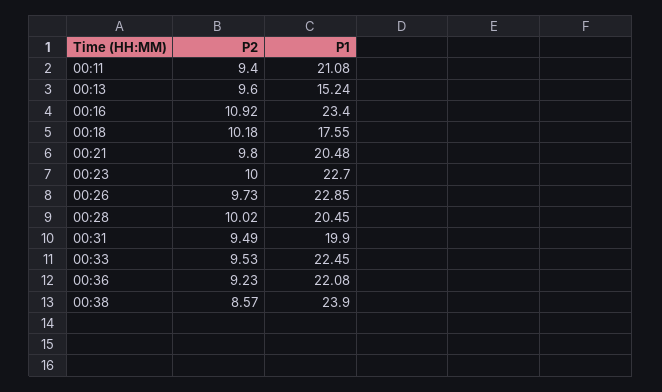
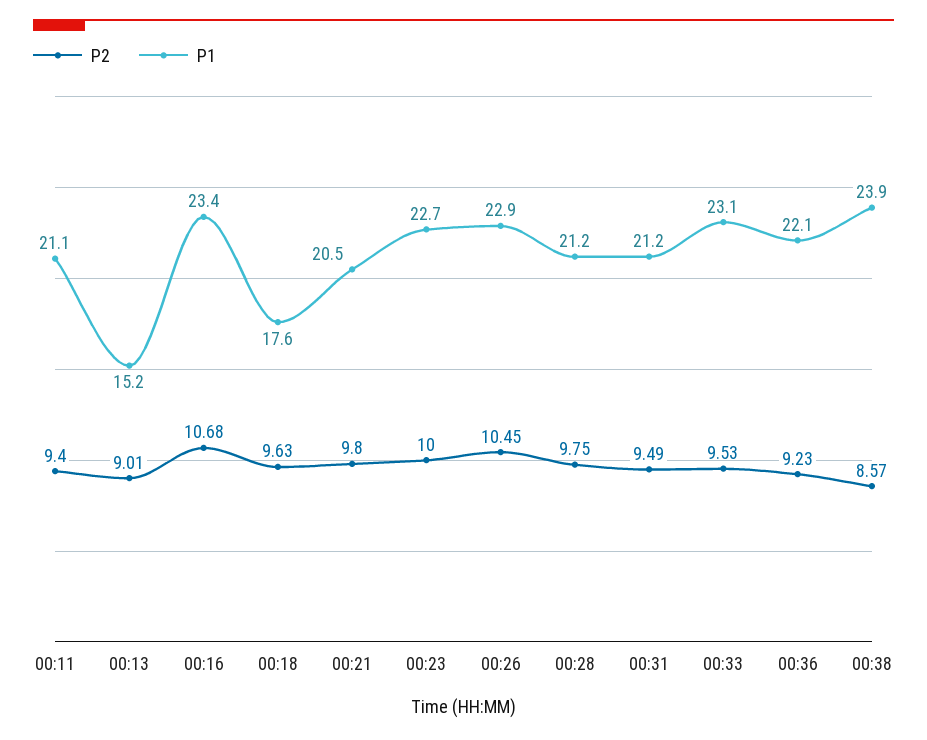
P2, 00:13: 9.6 -> 9.01
P2, 00:16: 10.92 -> 10.68
P2, 00:18: 10.18 -> 9.63
P2, 00:26: 9.73 -> 10.45
P2, 00:28: 10.02 -> 9.75
P1, 00:28: 20.45 -> 21.2
P1, 00:31: 19.9 -> 21.2
P1, 00:33: 22.45 -> 23.1

